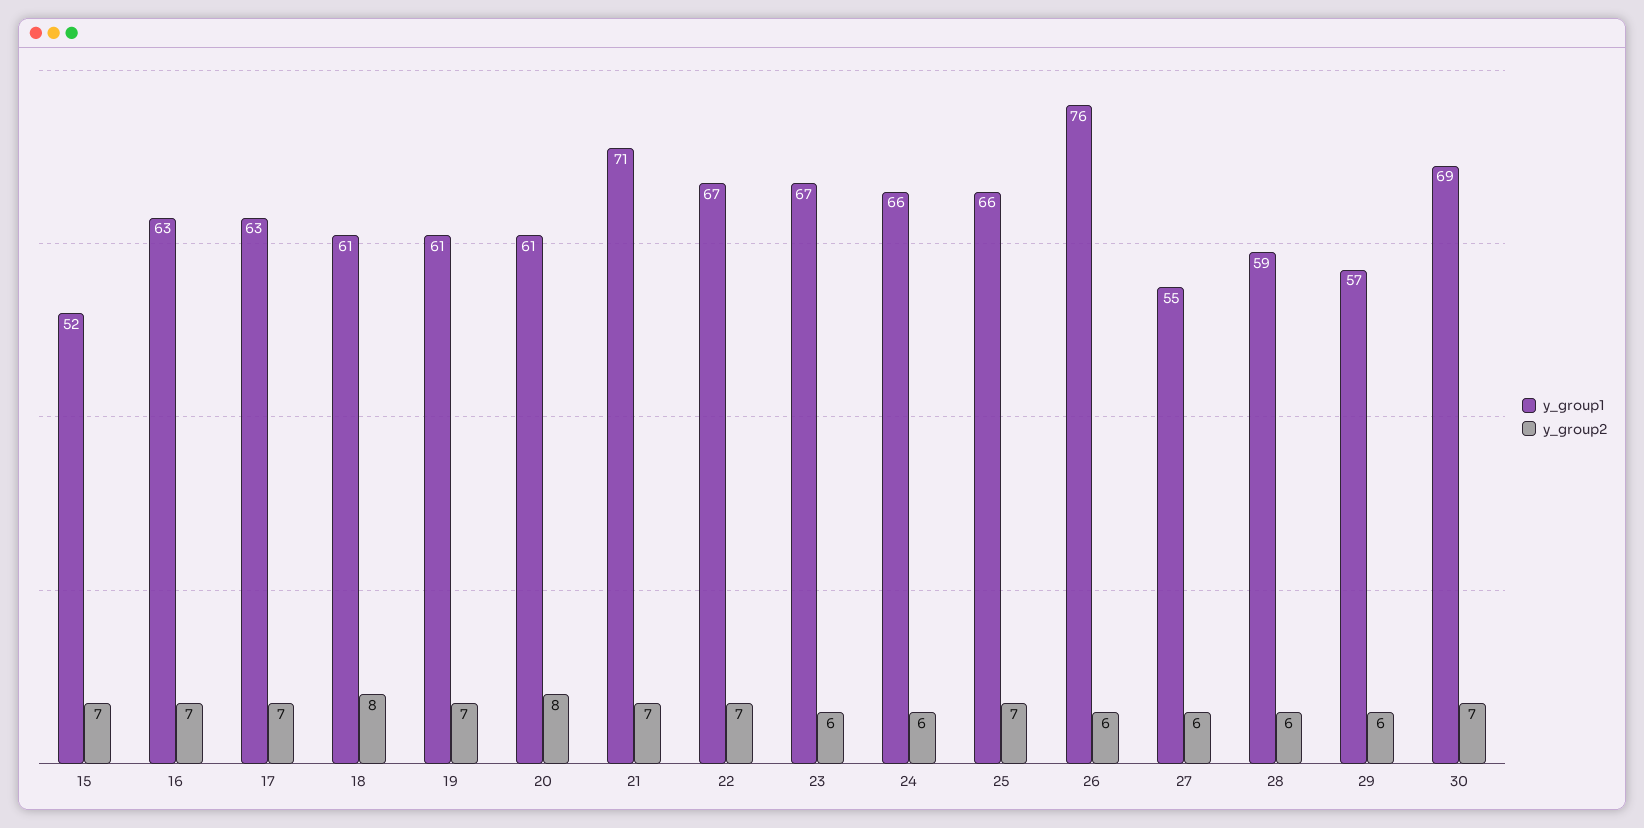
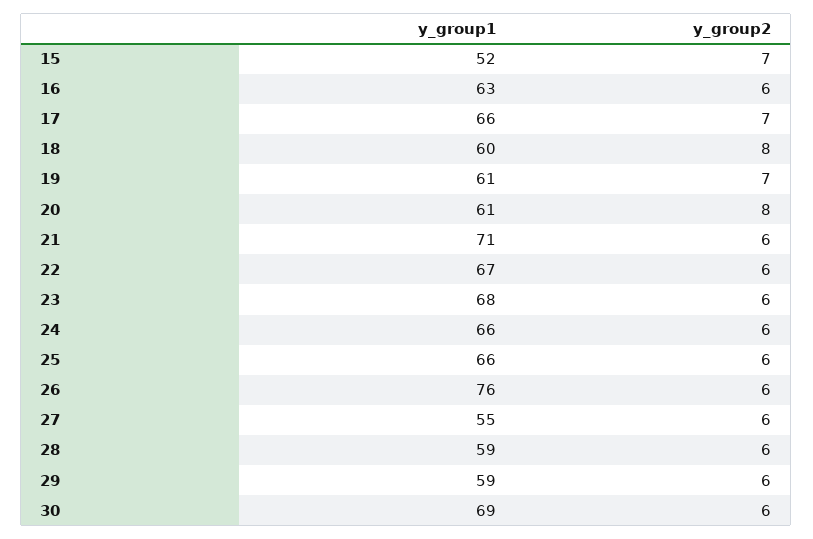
y_group2, 16: 7 -> 6
y_group1, 17: 63 -> 66
y_group1, 18: 61 -> 60
y_group2, 21: 7 -> 6
y_group2, 22: 7 -> 6
y_group1, 23: 67 -> 68
y_group2, 25: 7 -> 6
y_group1, 29: 57 -> 59
y_group2, 30: 7 -> 6

